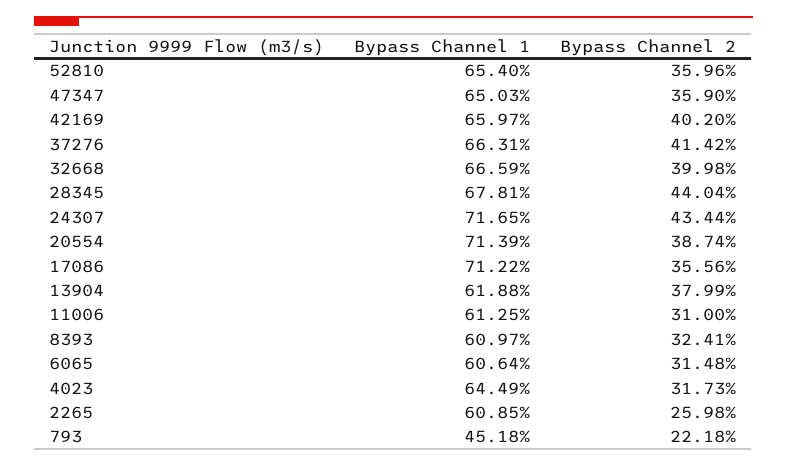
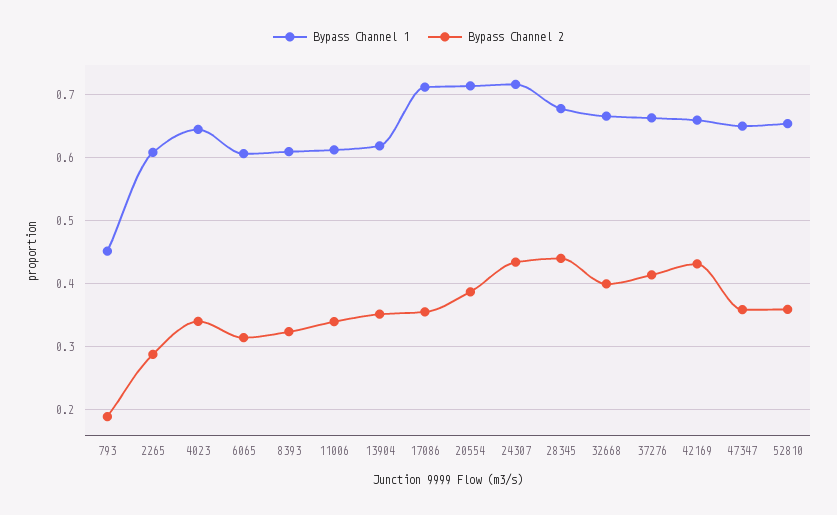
Bypass Channel 2, 42169: 0.402 -> 0.43
Bypass Channel 2, 13904: 0.3799 -> 0.35
Bypass Channel 2, 11006: 0.31 -> 0.34
Bypass Channel 2, 4023: 0.3173 -> 0.34
Bypass Channel 2, 2265: 0.2598 -> 0.29
Bypass Channel 2, 793: 0.2218 -> 0.19

